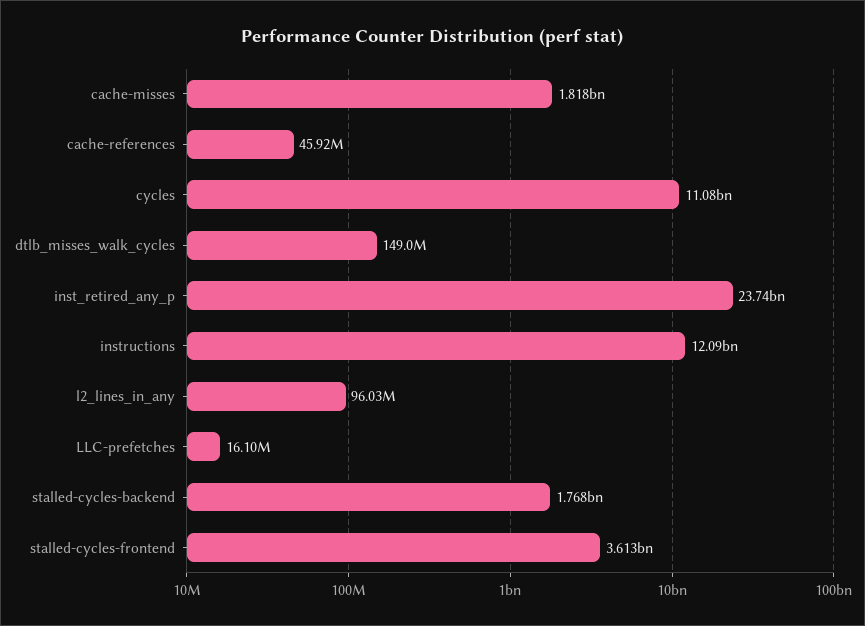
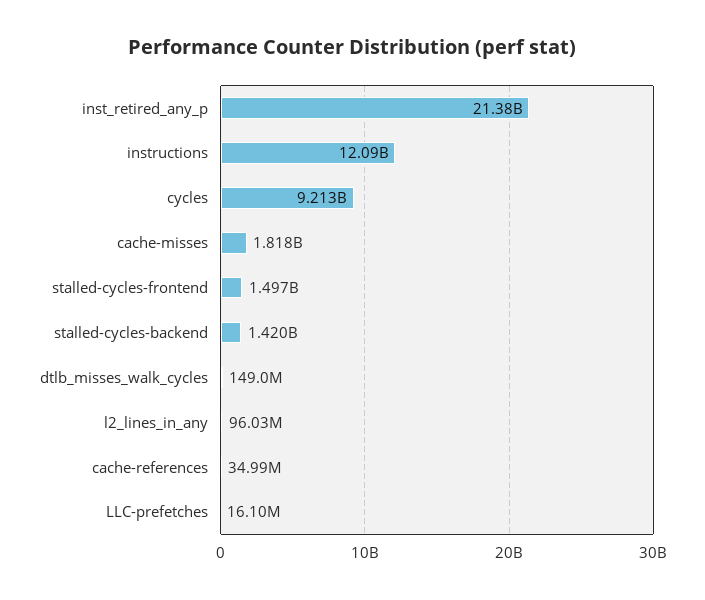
cache-references: 45920000 -> 34990000
cycles: 11080000000 -> 9213000000
inst_retired_any_p: 23740000000 -> 21380000000
stalled-cycles-backend: 1768000000 -> 1420000000
stalled-cycles-frontend: 3613000000 -> 1497000000

